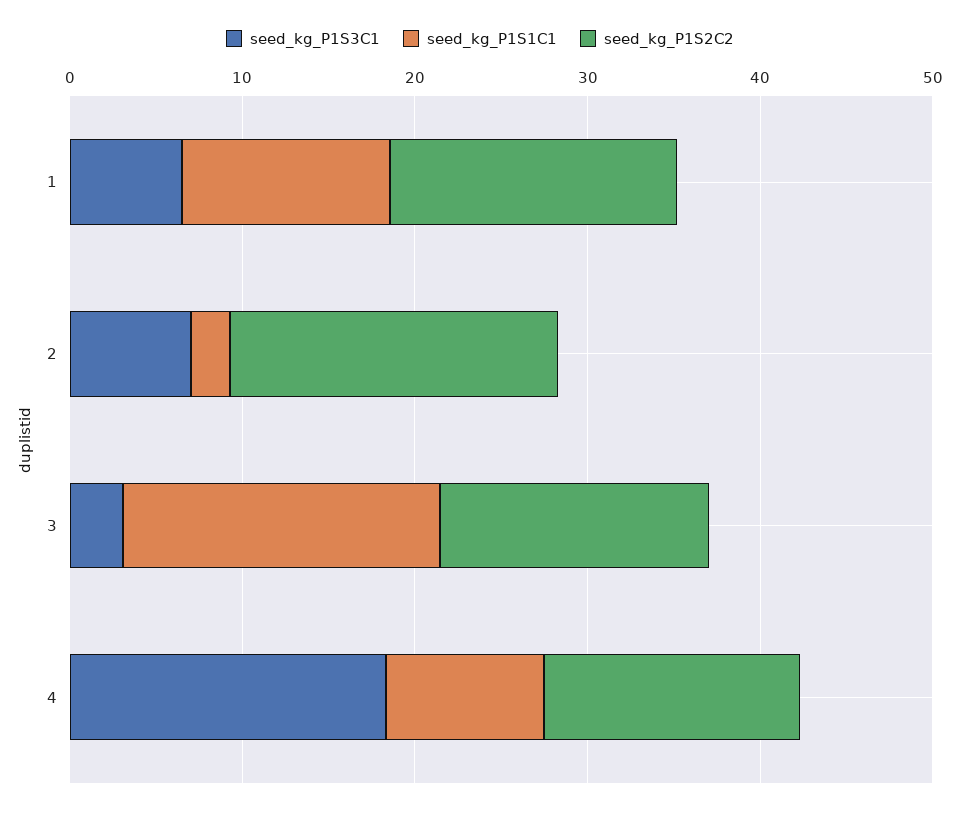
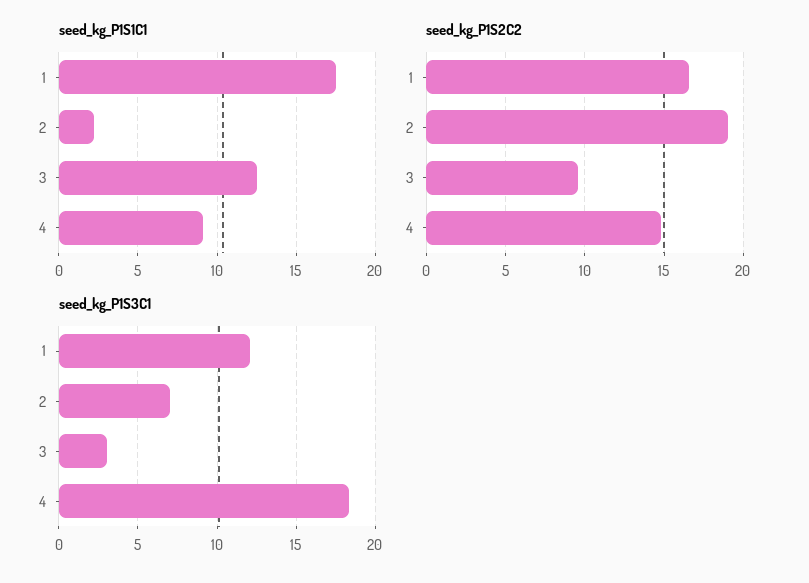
seed_kg_P1S3C1, 1: 6 -> 12
seed_kg_P1S1C1, 1: 12 -> 17.5
seed_kg_P1S1C1, 3: 18 -> 12.5
seed_kg_P1S2C2, 3: 16 -> 9.5

